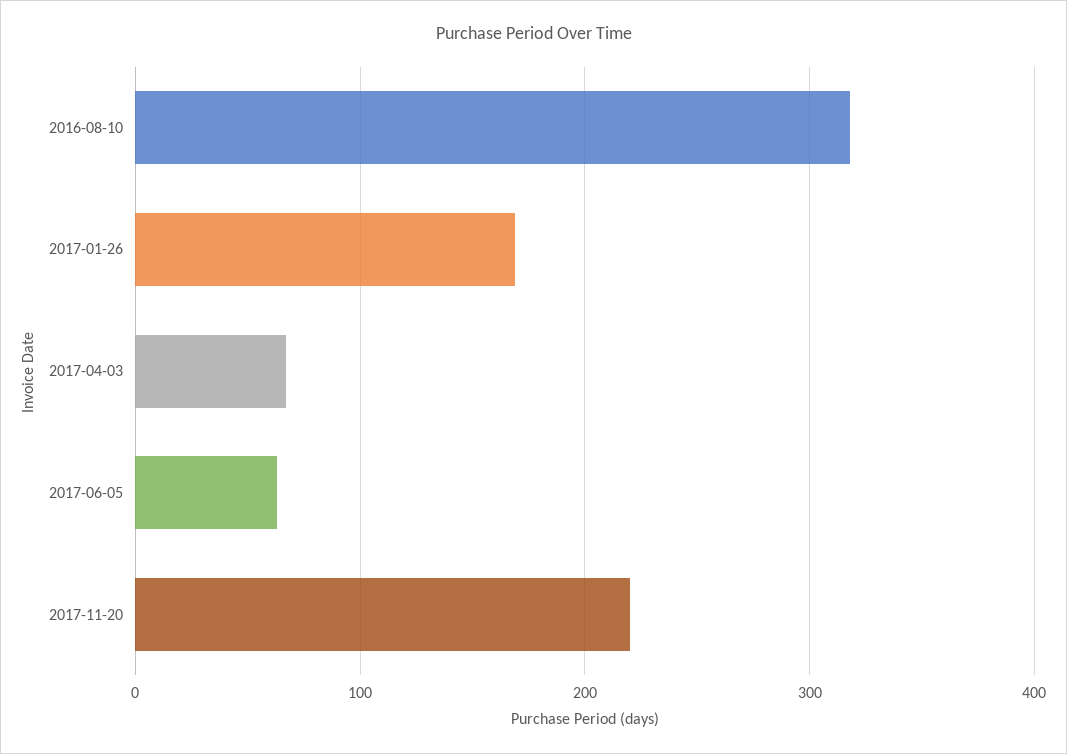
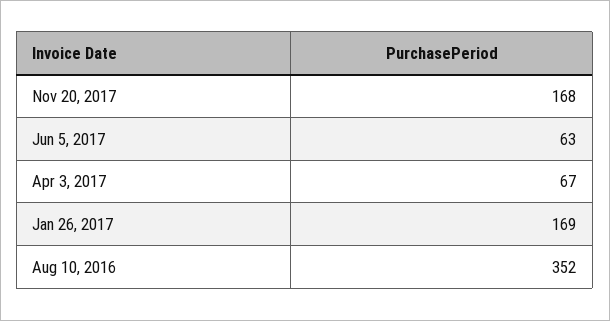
2016-08-10: 320 -> 352
2017-11-20: 220 -> 168

